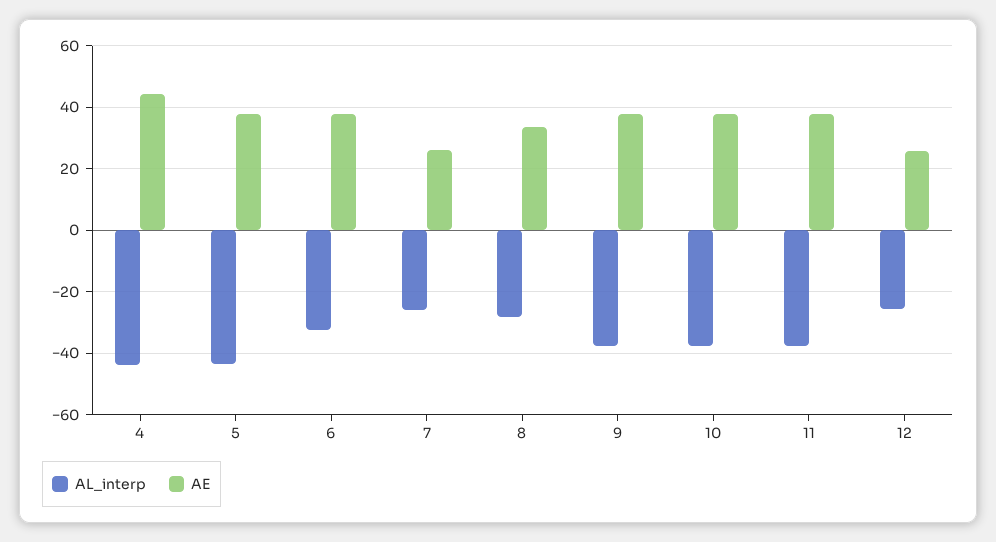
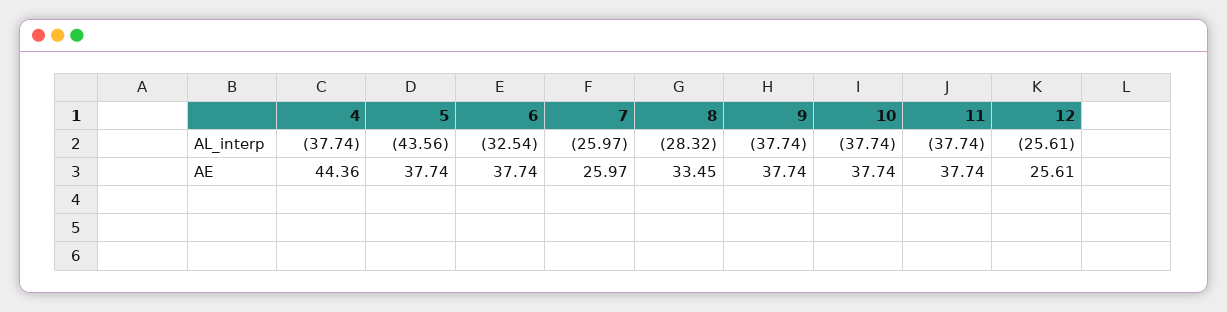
AL_interp, 4: -44 -> -37.74

